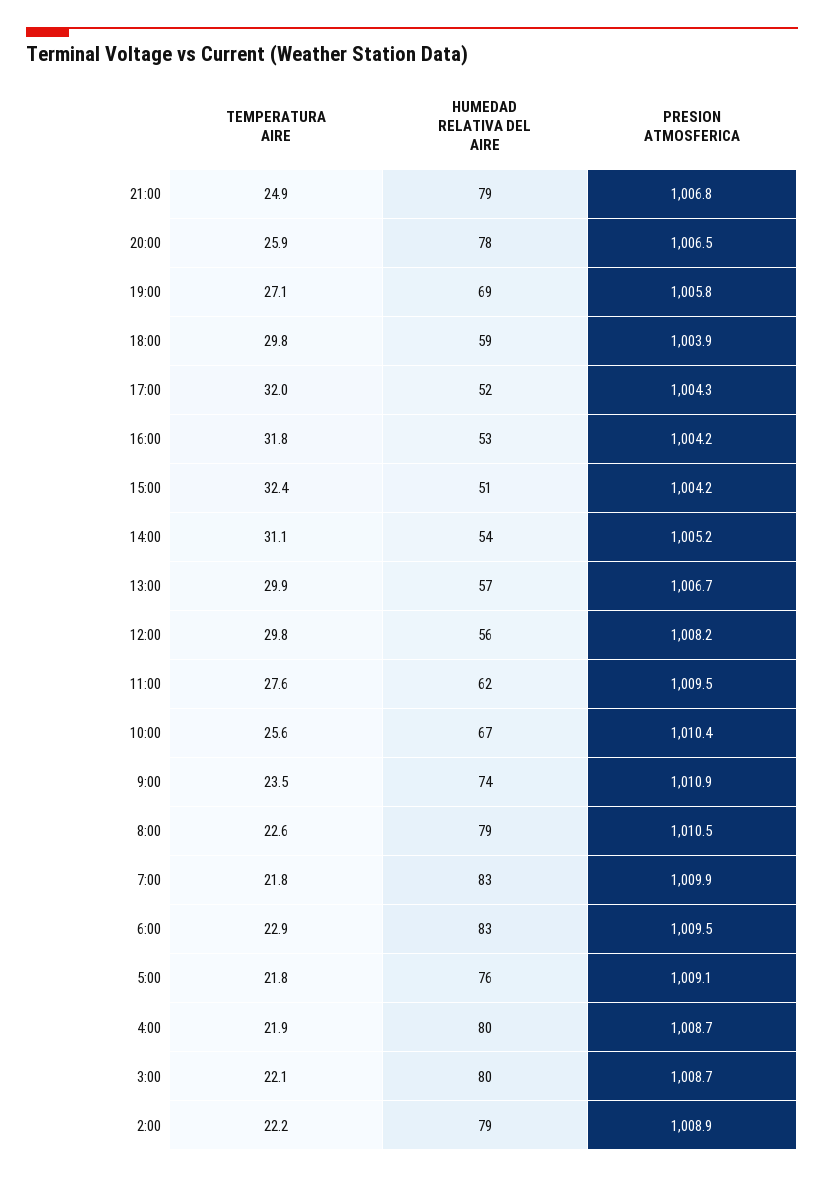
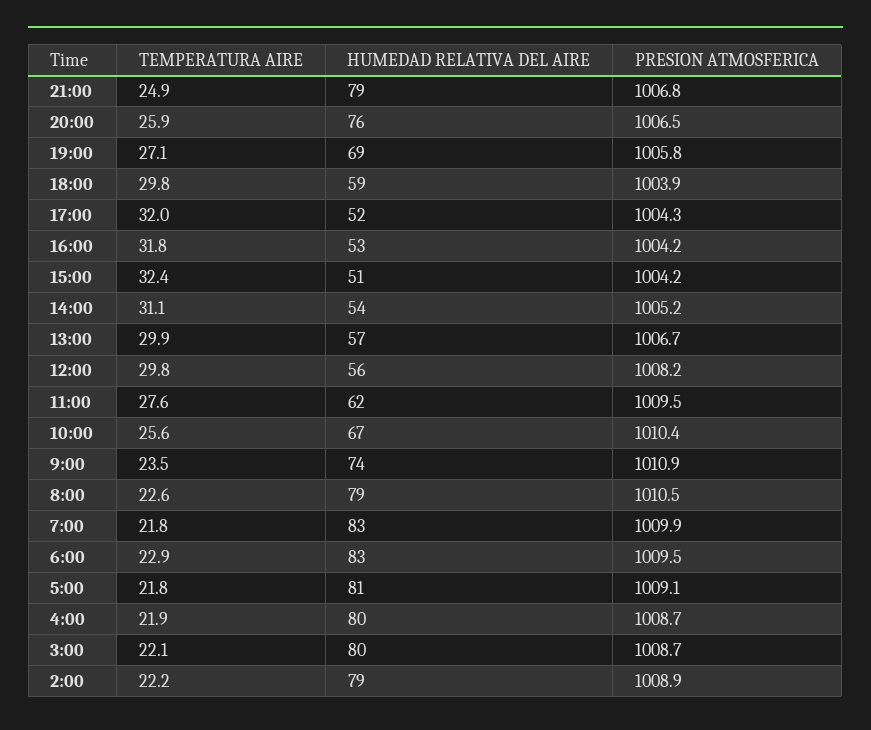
HUMEDAD RELATIVA DEL AIRE, 20:00: 78 -> 76
HUMEDAD RELATIVA DEL AIRE, 5:00: 76 -> 81

